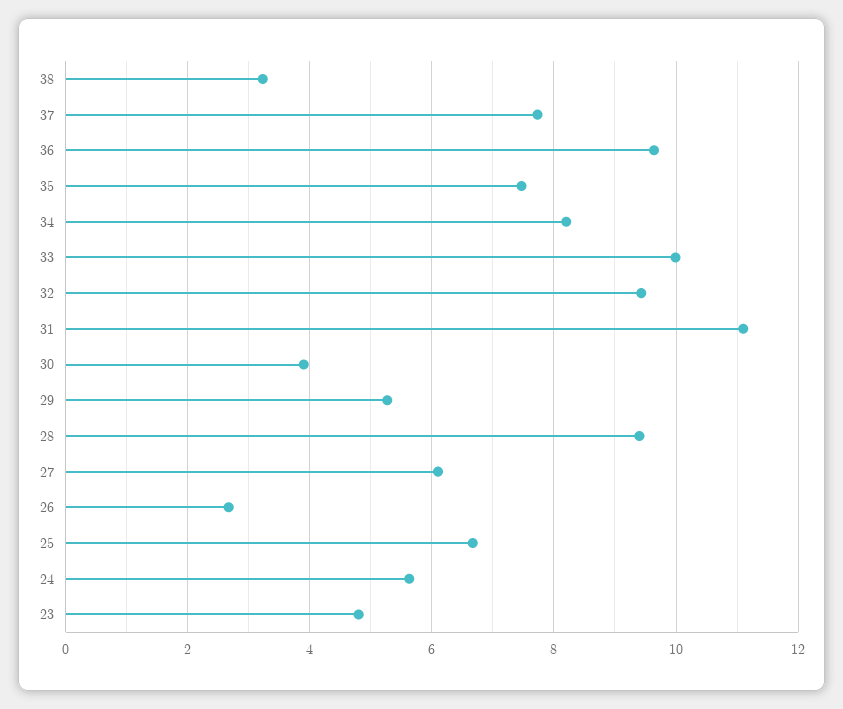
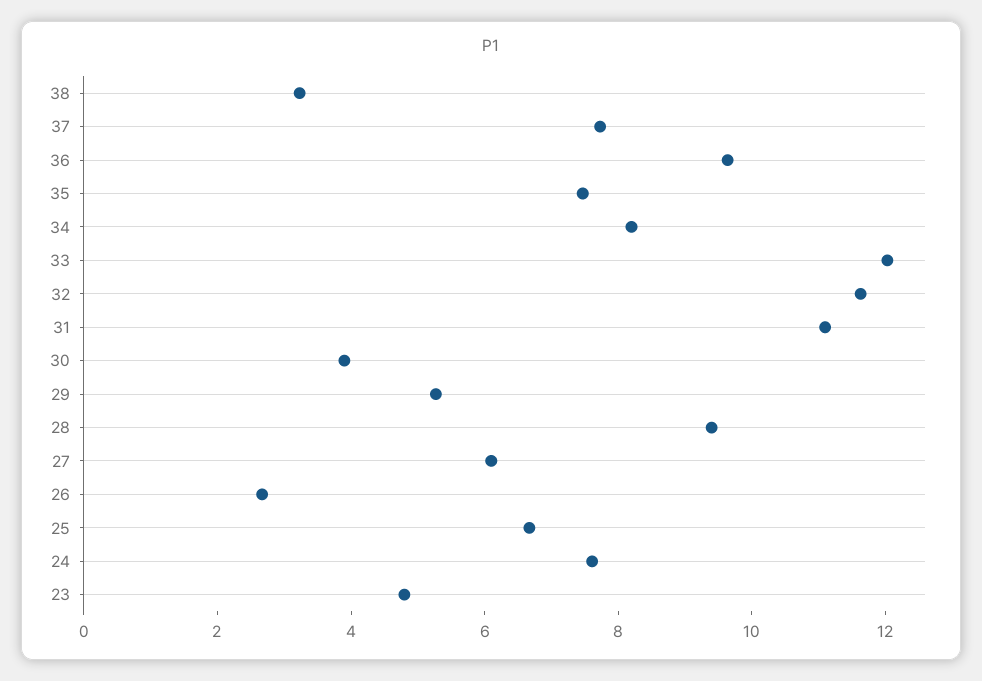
33: 10 -> 12
32: 9.4 -> 11.5
24: 5.6 -> 7.5

